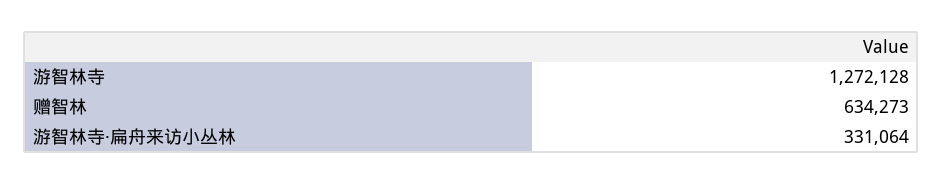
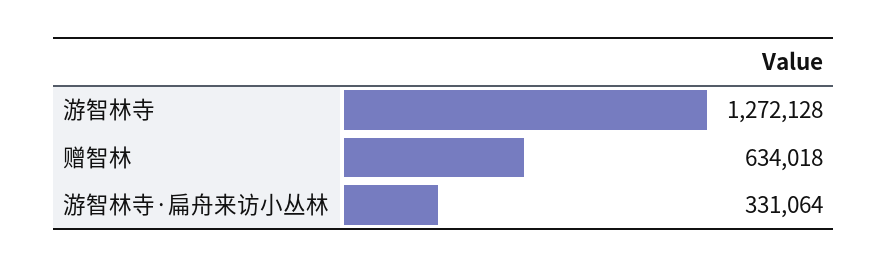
赠智林: 634273 -> 634018

